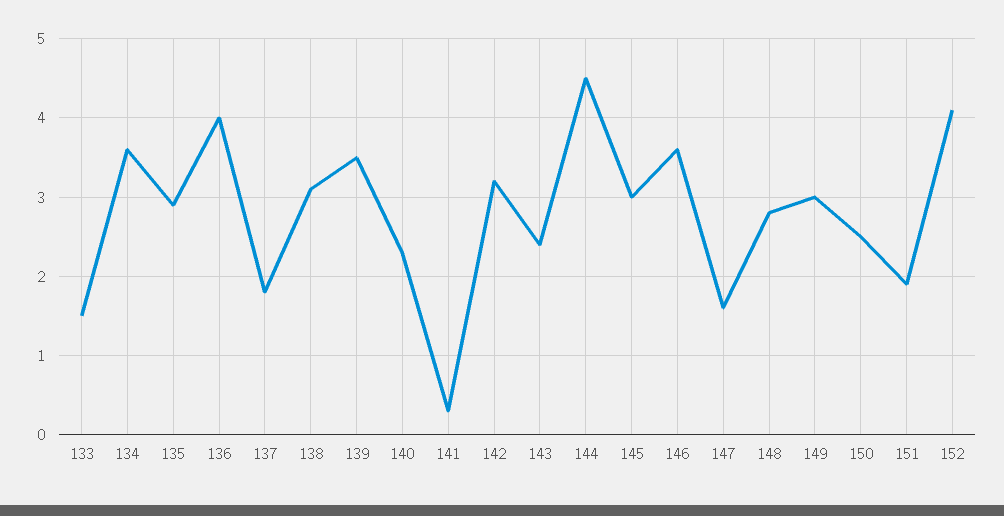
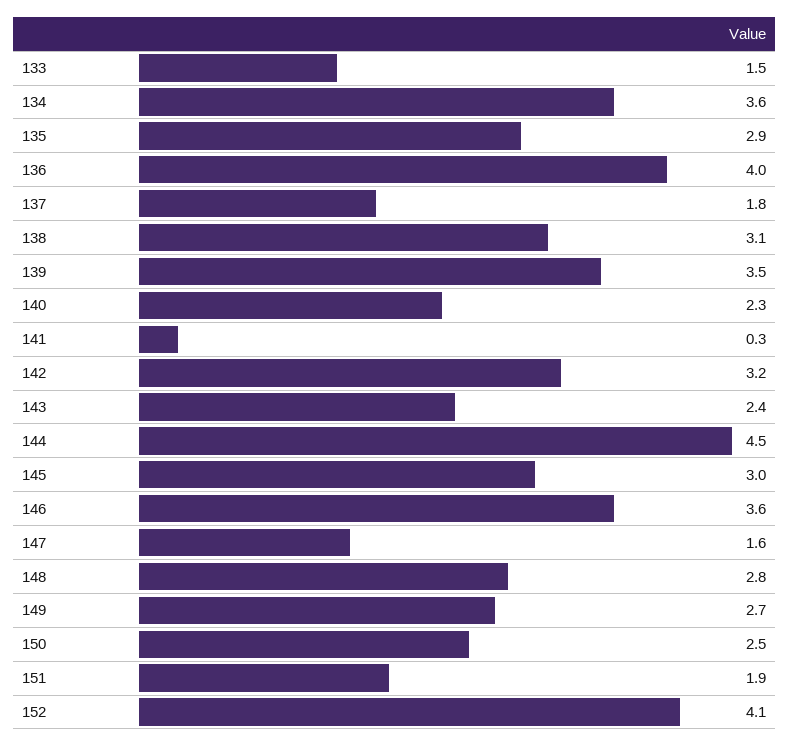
149: 3 -> 2.7

